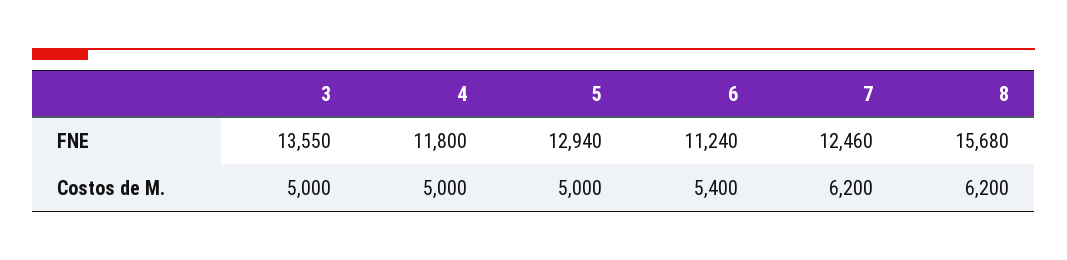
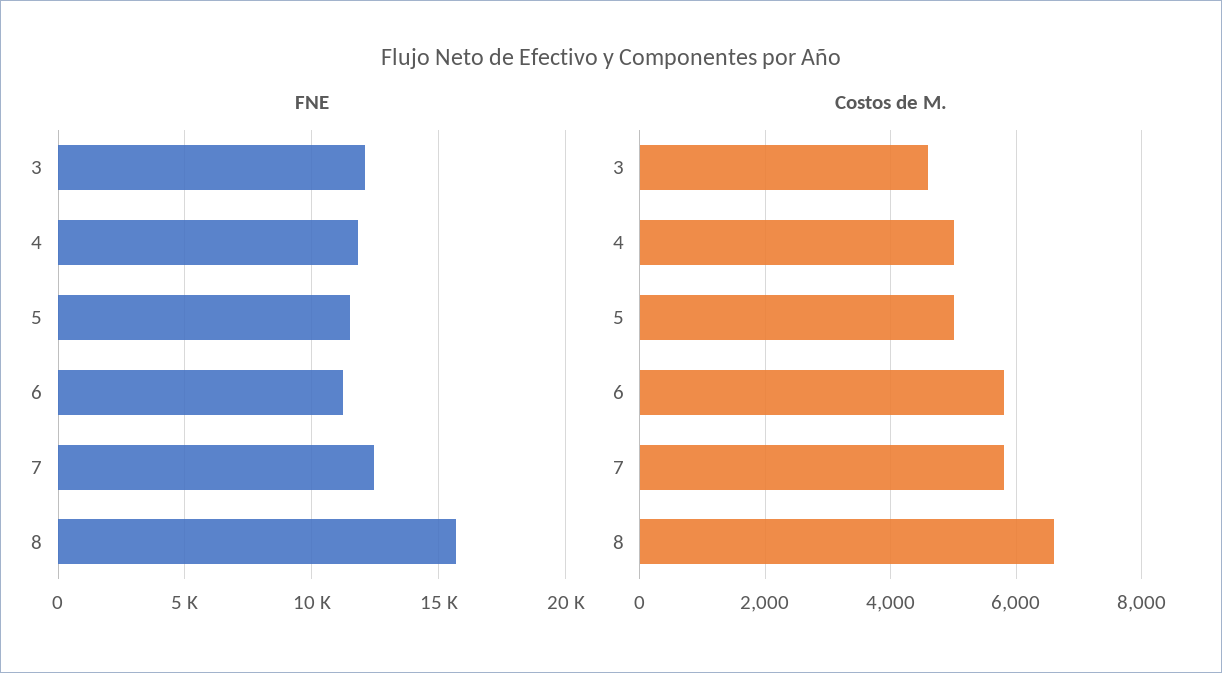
FNE, 3: 13550 -> 12000
FNE, 5: 12940 -> 11500
Costos de M., 3: 5000 -> 4600
Costos de M., 6: 5400 -> 5800
Costos de M., 7: 6200 -> 5800
Costos de M., 8: 6200 -> 6600

